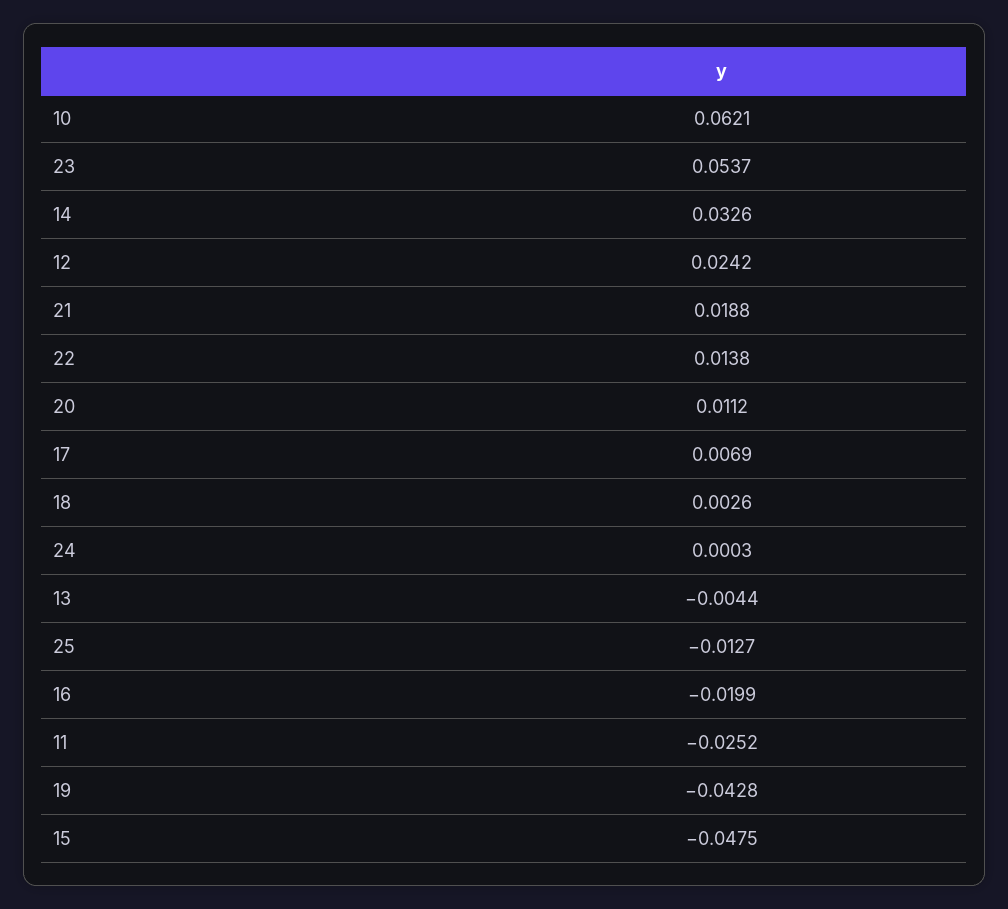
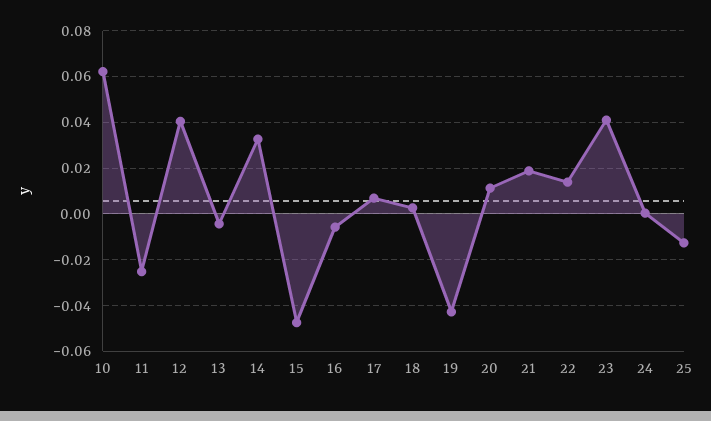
23: 0.0537 -> 0.04
12: 0.0242 -> 0.04
16: -0.0199 -> -0.005

